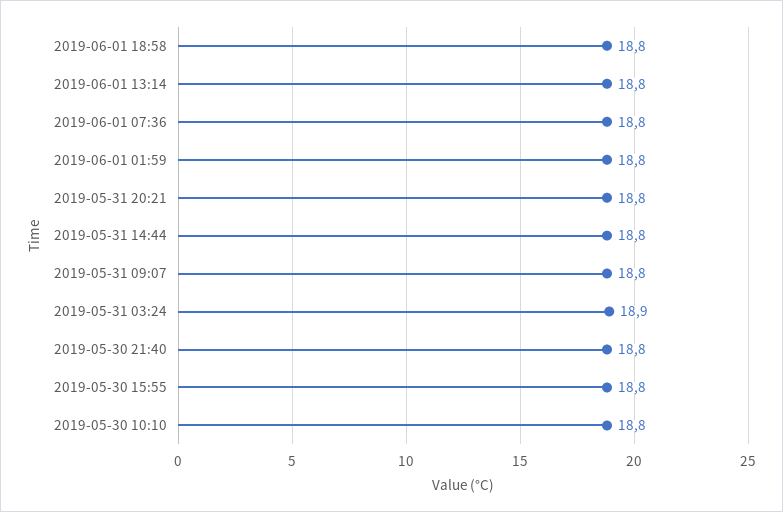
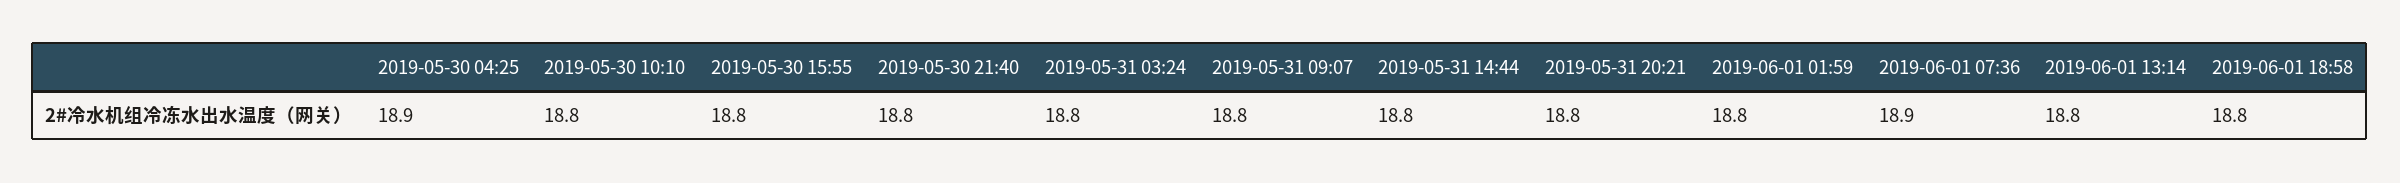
2019-06-01 07:36: 18.8 -> 18.9
2019-05-31 03:24: 18.9 -> 18.8
2019-05-30 04:25: none -> 18.9

